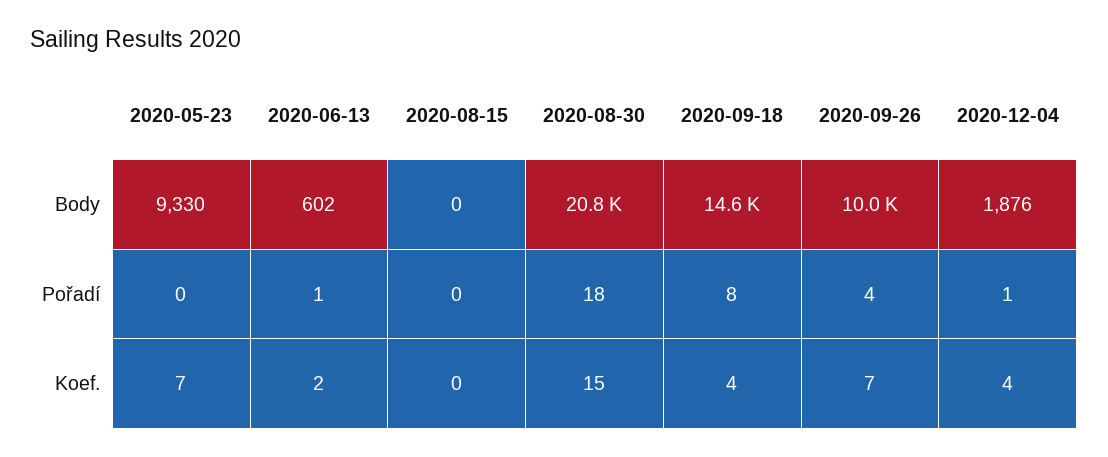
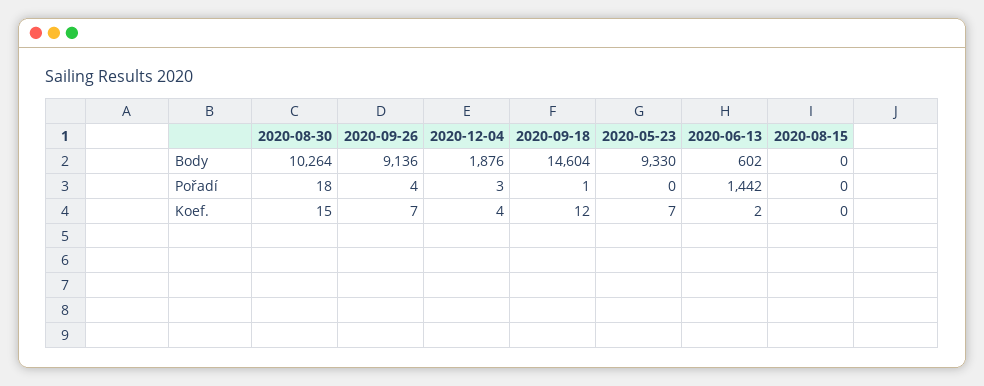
2020-08-30, Body: 20800 -> 10264
2020-09-26, Body: 10000 -> 9136
2020-06-13, Pořadí: 1 -> 1442
2020-09-18, Pořadí: 8 -> 1
2020-12-04, Pořadí: 1 -> 3
2020-09-18, Koef.: 4 -> 12

